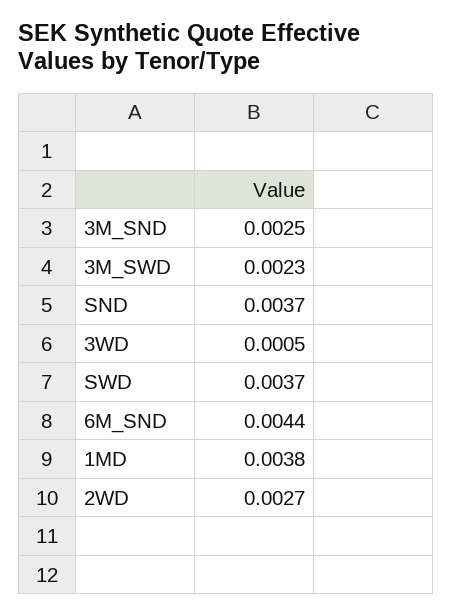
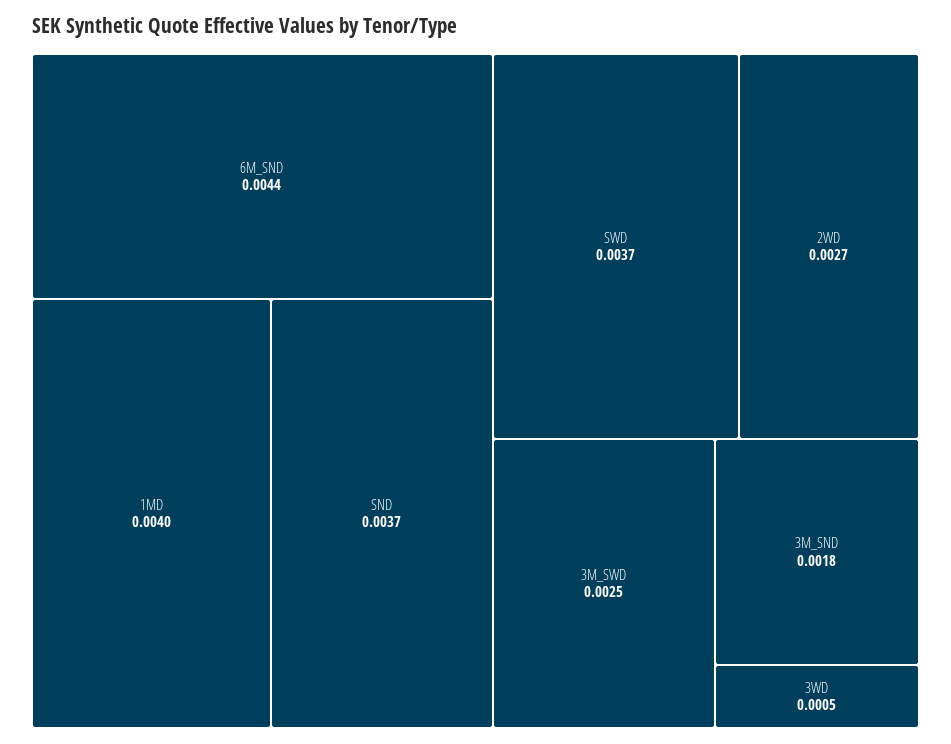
3M_SND: 0.0025 -> 0.0018
3M_SWD: 0.0023 -> 0.0025
1MD: 0.0038 -> 0.004

